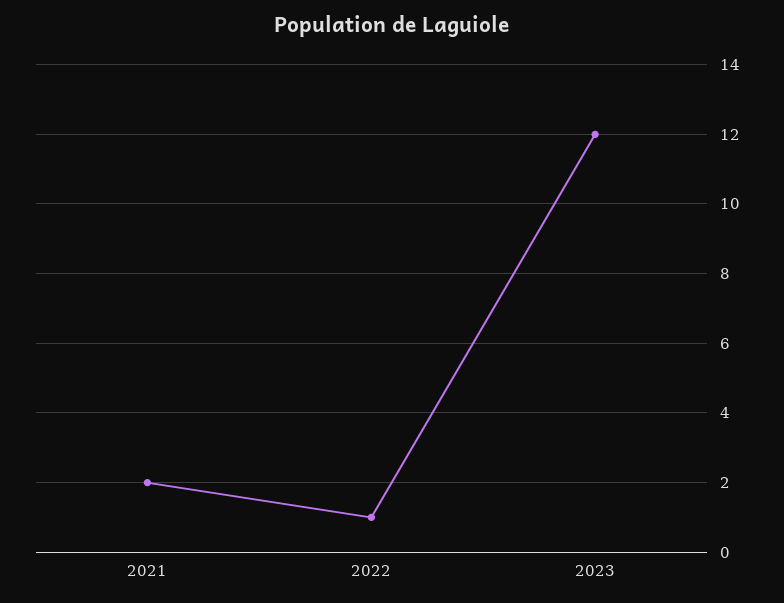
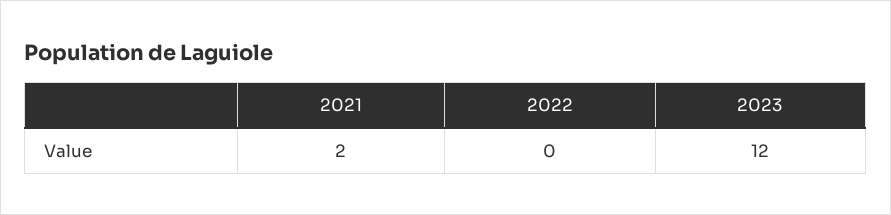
2022: 1 -> 0

